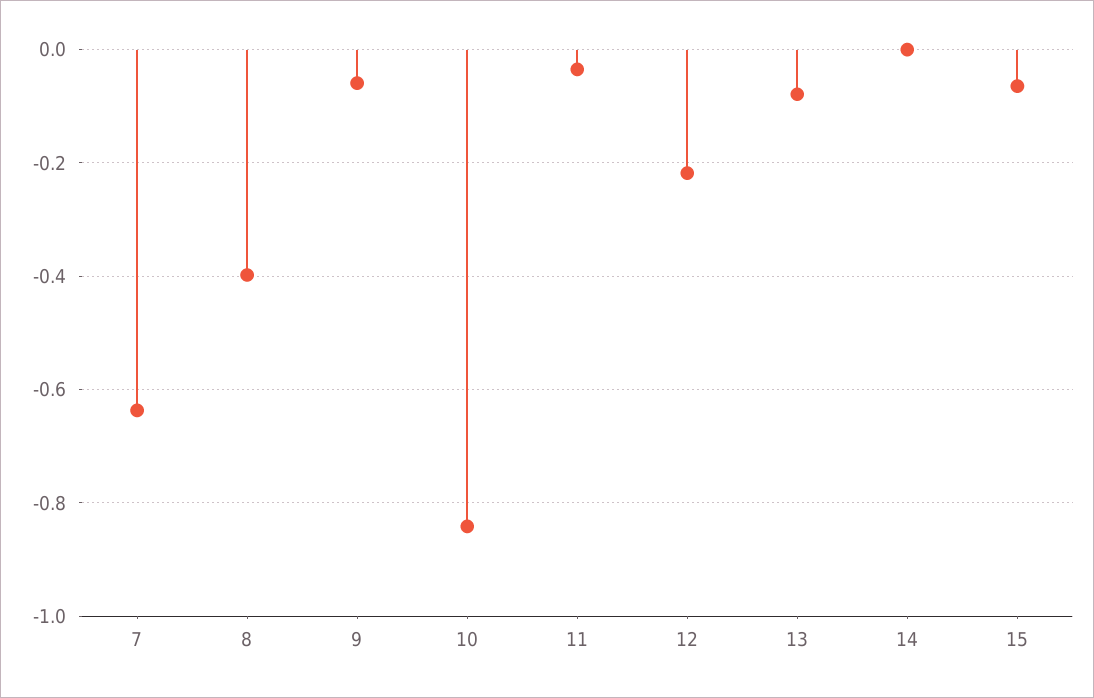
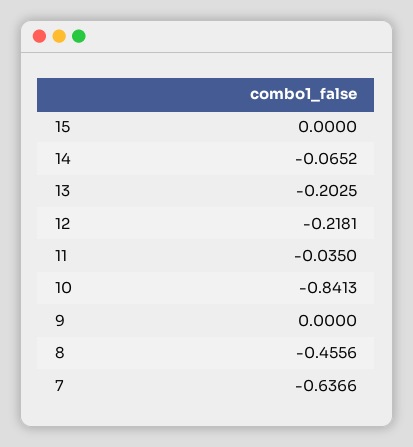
8: -0.4 -> -0.4556
9: -0.06 -> 0
13: -0.08 -> -0.2025
14: 0 -> -0.0652
15: -0.06 -> 0

